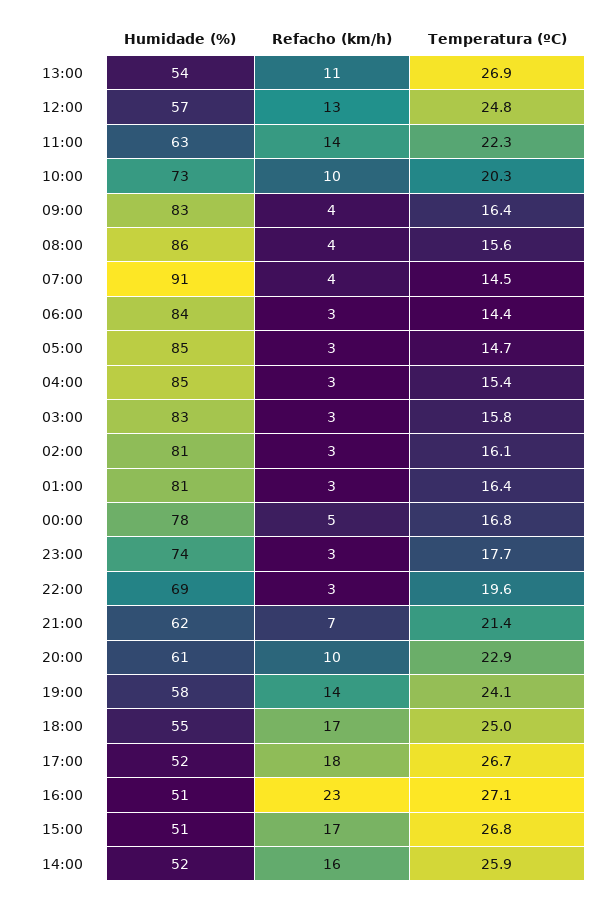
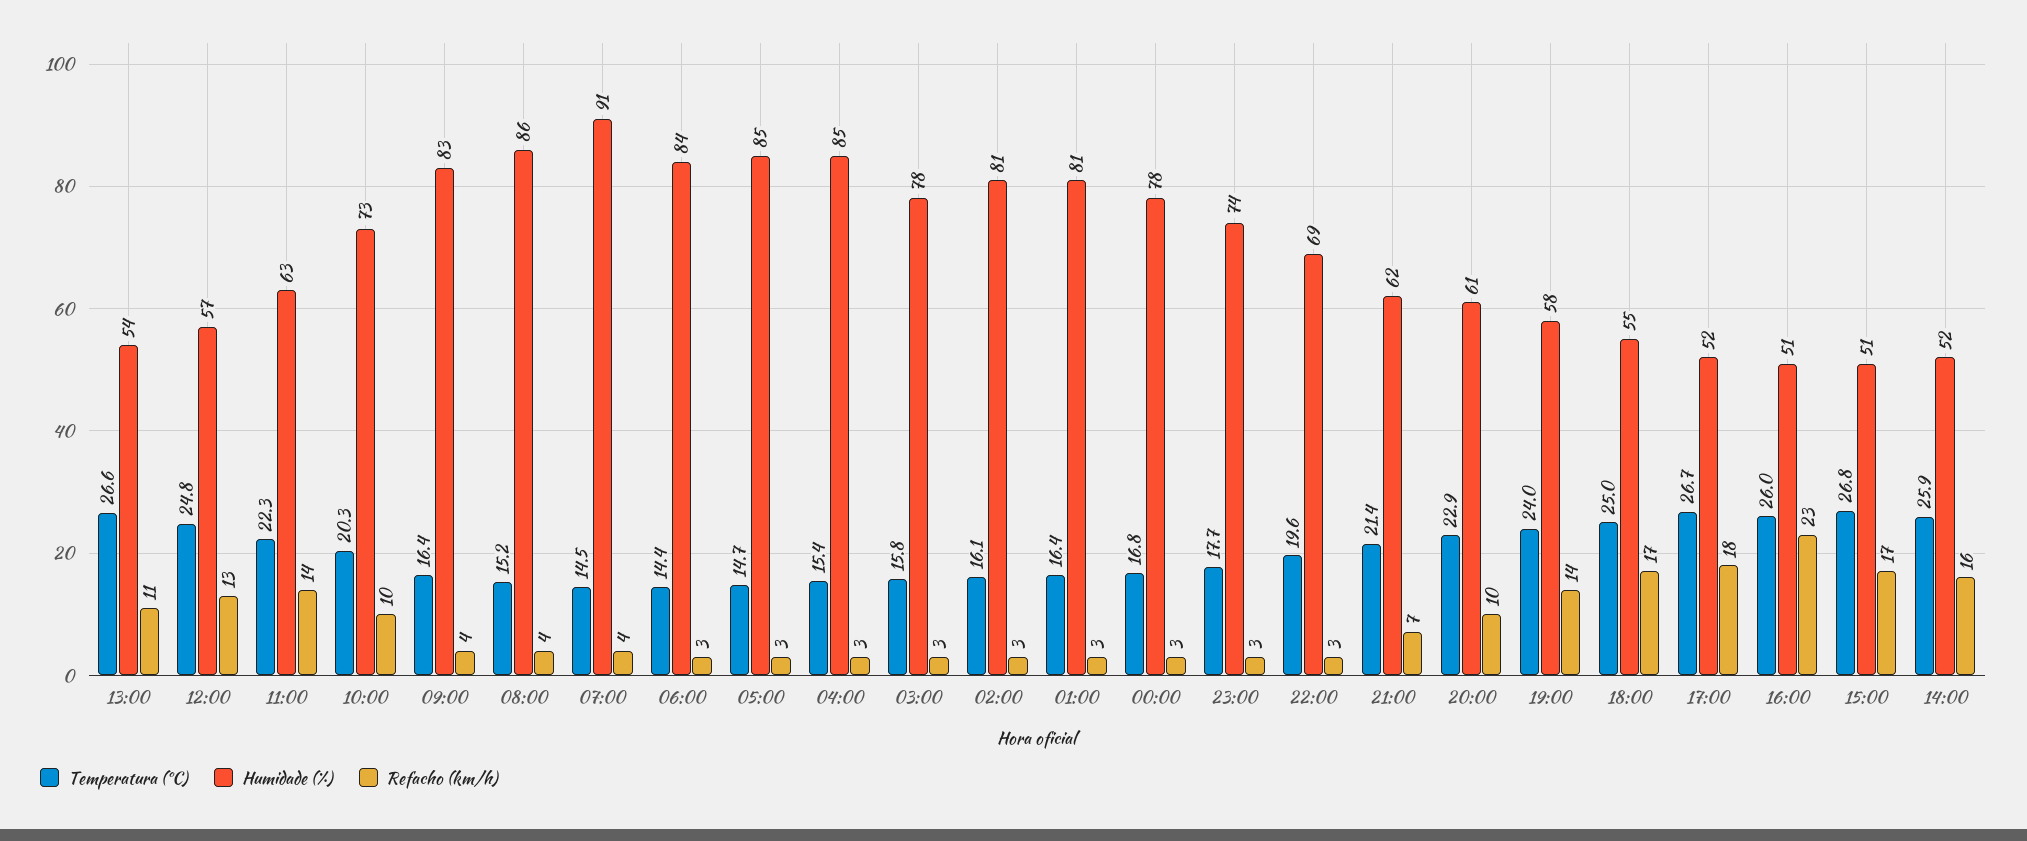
Temperatura (ºC), 13:00: 26.9 -> 26.6
Temperatura (ºC), 08:00: 15.6 -> 15.2
Humidade (%), 03:00: 83 -> 78
Refacho (km/h), 00:00: 5 -> 3
Temperatura (ºC), 19:00: 24.1 -> 24
Temperatura (ºC), 16:00: 27.1 -> 26

